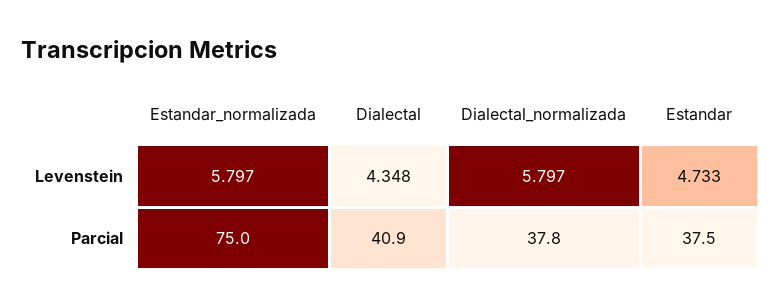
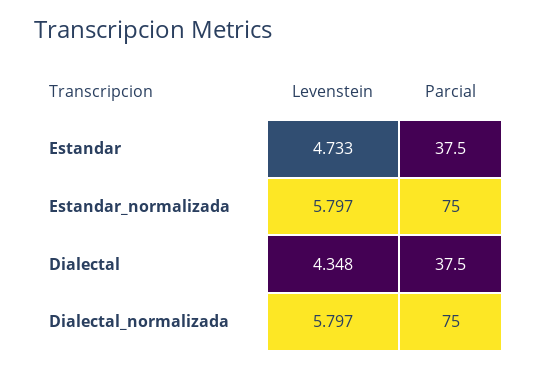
Dialectal, Parcial: 40.9 -> 37.5
Dialectal_normalizada, Parcial: 37.8 -> 75

